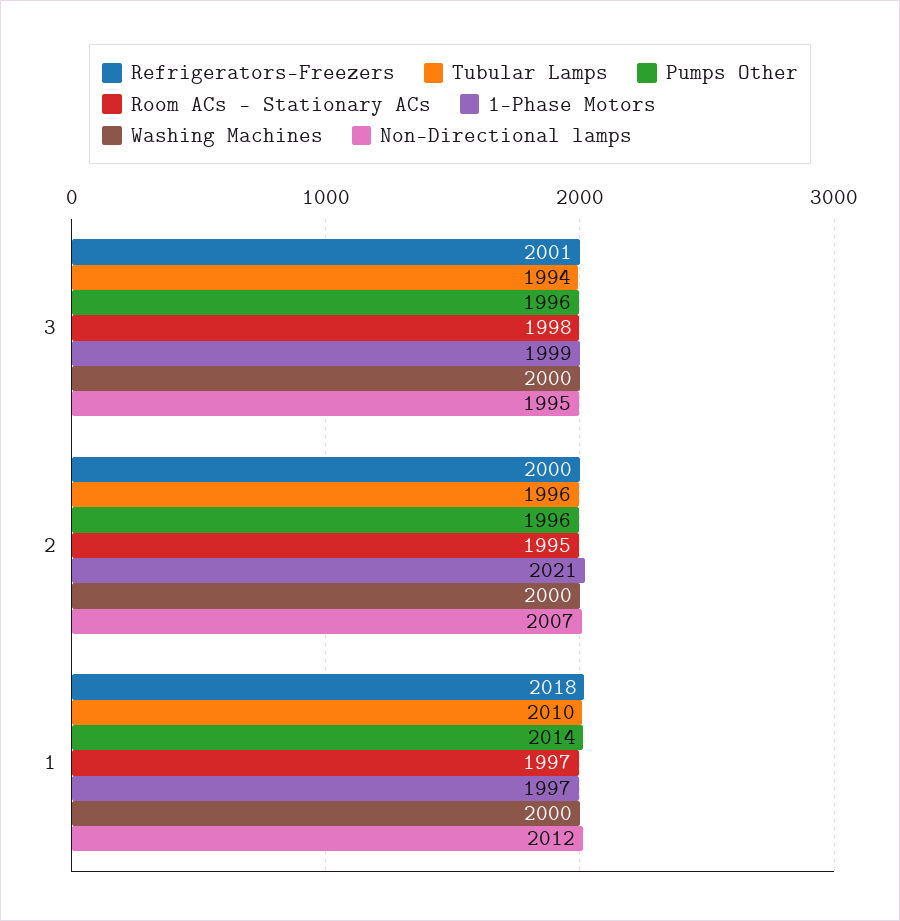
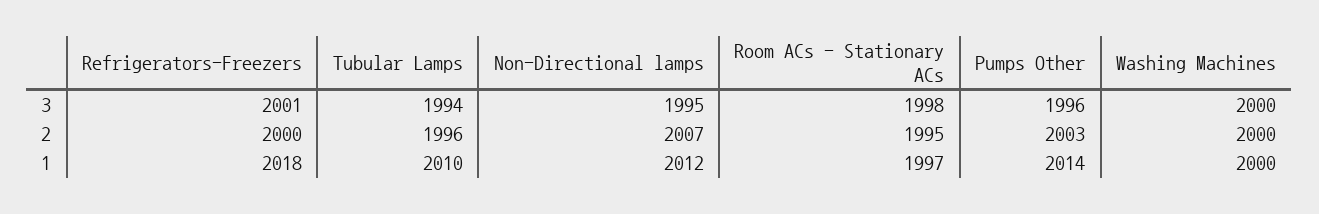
1-Phase Motors, 3: 1999 -> none
Pumps Other, 2: 1996 -> 2003
1-Phase Motors, 2: 2021 -> none
1-Phase Motors, 1: 1997 -> none

